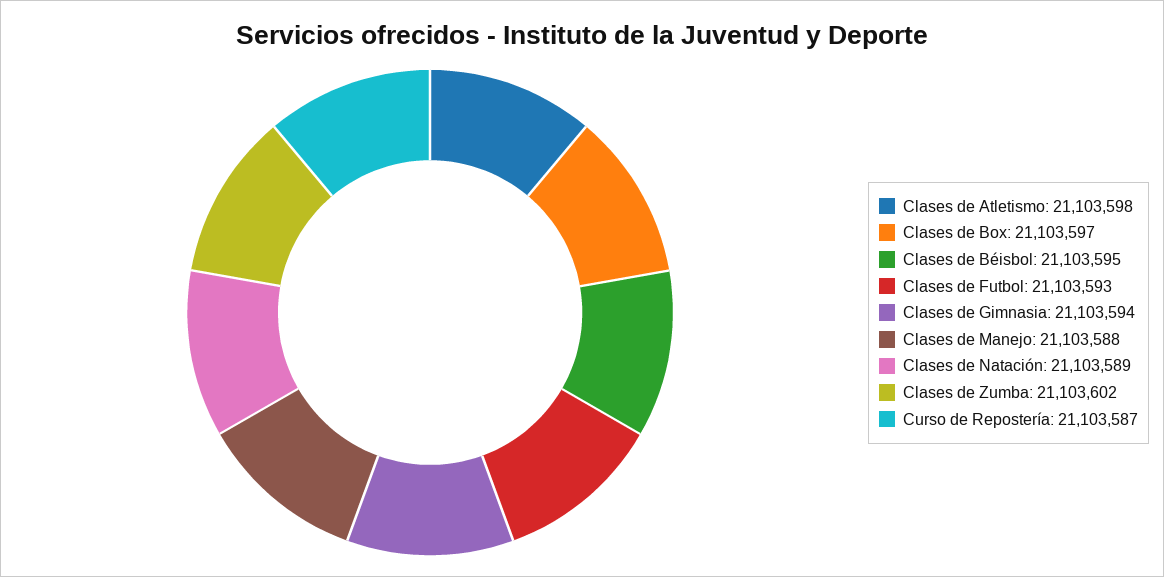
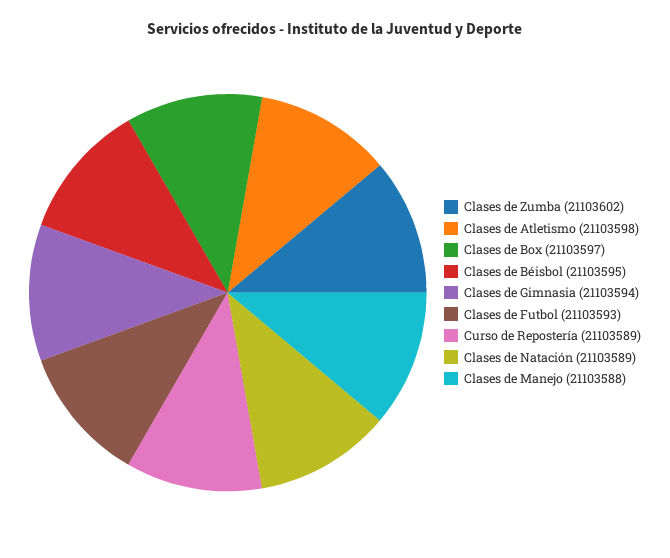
Curso de Repostería: 21103587 -> 21103589

